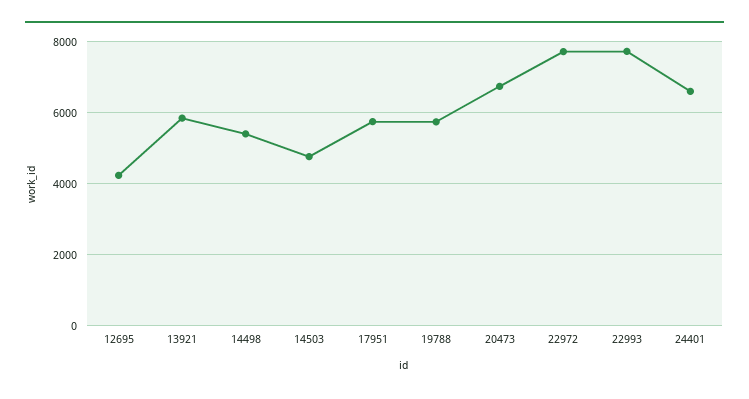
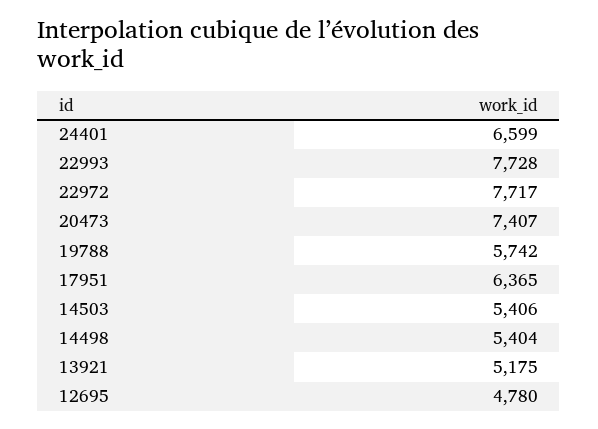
12695: 4200 -> 4780
13921: 5800 -> 5175
14503: 4800 -> 5406
17951: 5800 -> 6365
20473: 6800 -> 7407

